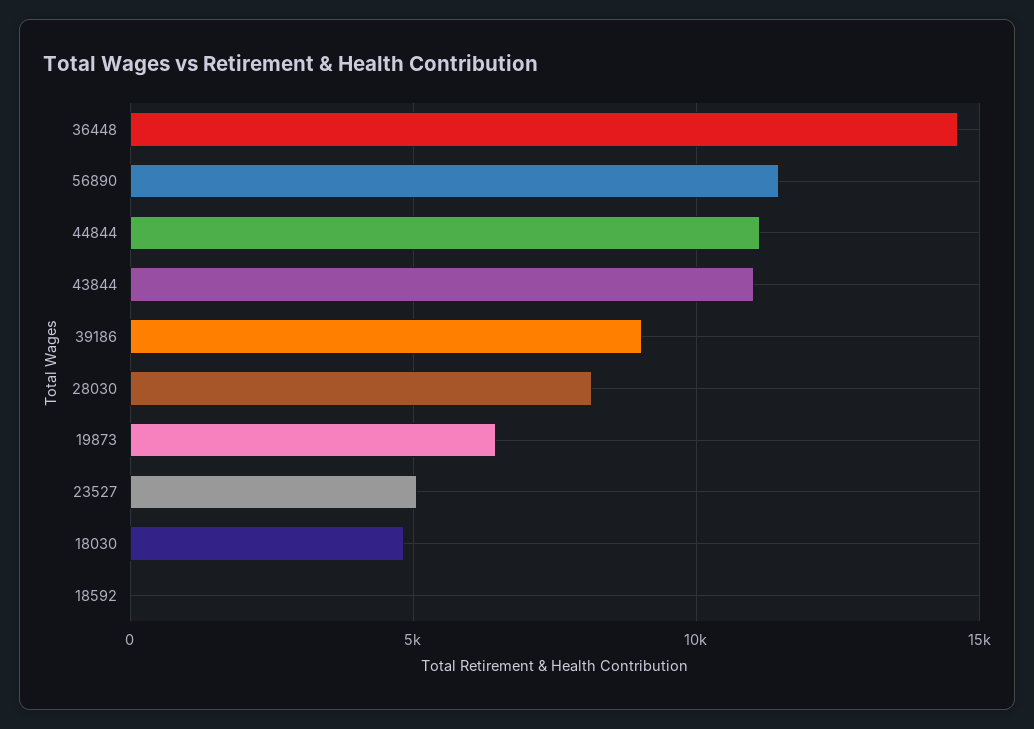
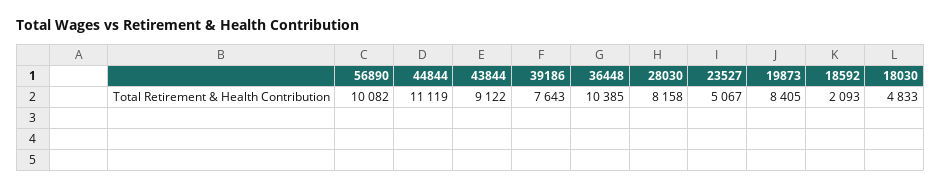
36448: 14500 -> 10385
56890: 11500 -> 10082
43844: 11000 -> 9122
39186: 9000 -> 7643
19873: 6500 -> 8405
18592: 0 -> 2093

